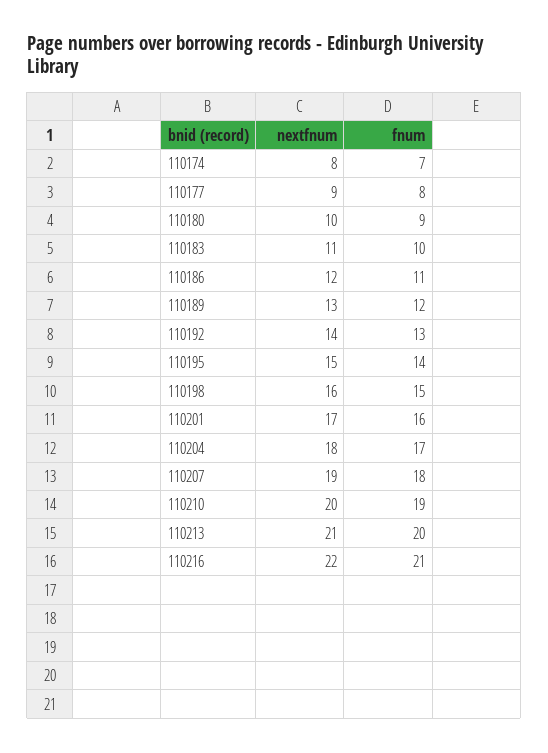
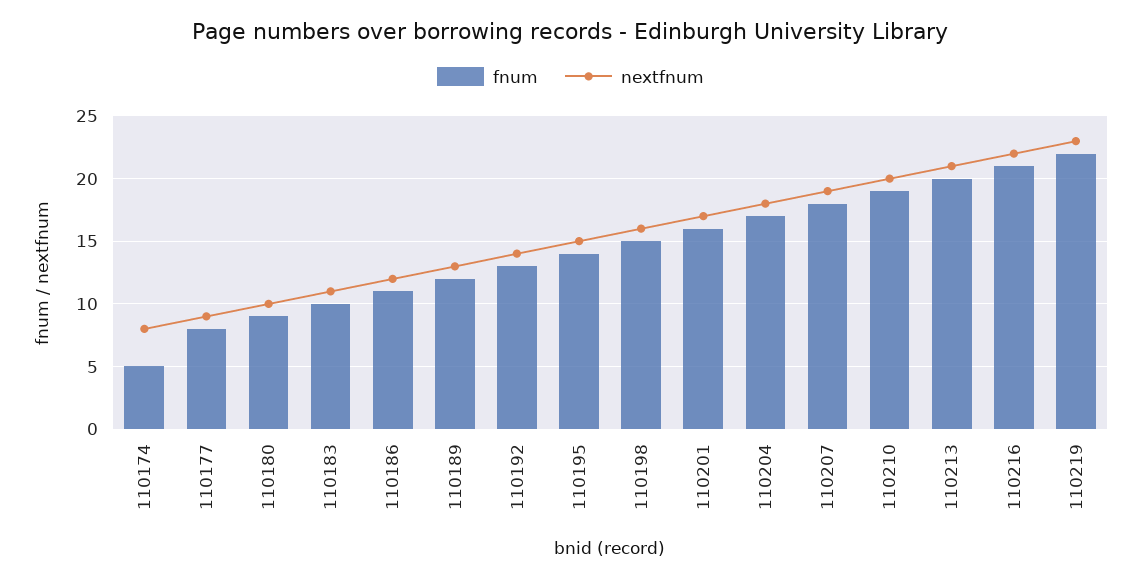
fnum, 110174: 7 -> 5
fnum, 110219: none -> 22
nextfnum, 110219: none -> 23

